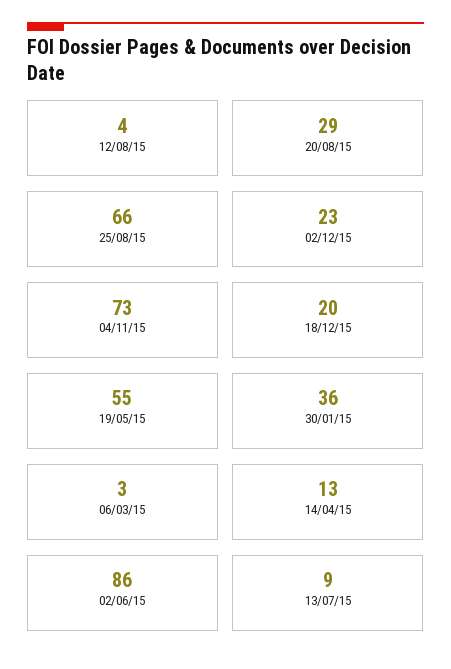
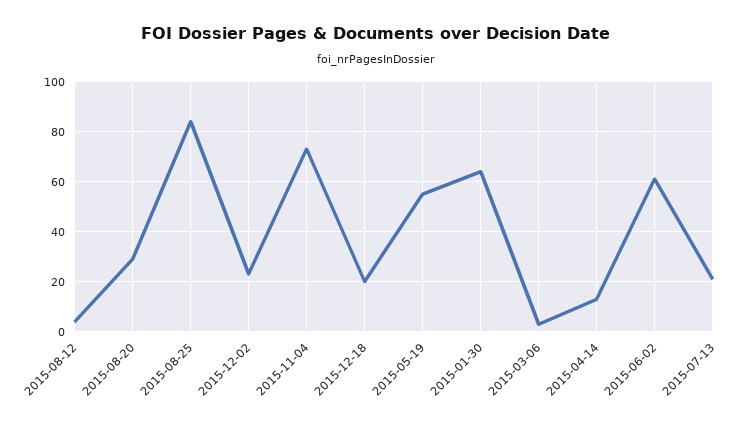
25/08/15: 66 -> 85
30/01/15: 36 -> 65
02/06/15: 86 -> 60
13/07/15: 9 -> 20

